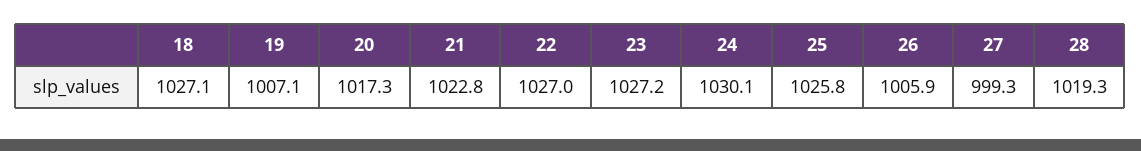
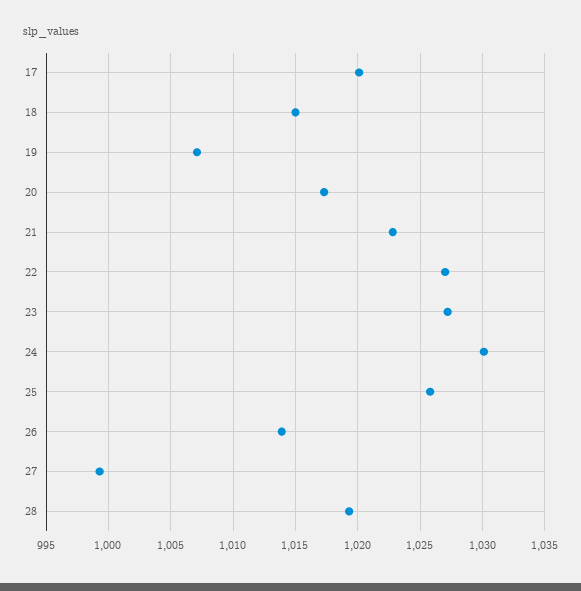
18: 1027.1 -> 1015
26: 1005.9 -> 1014
17: none -> 1020

